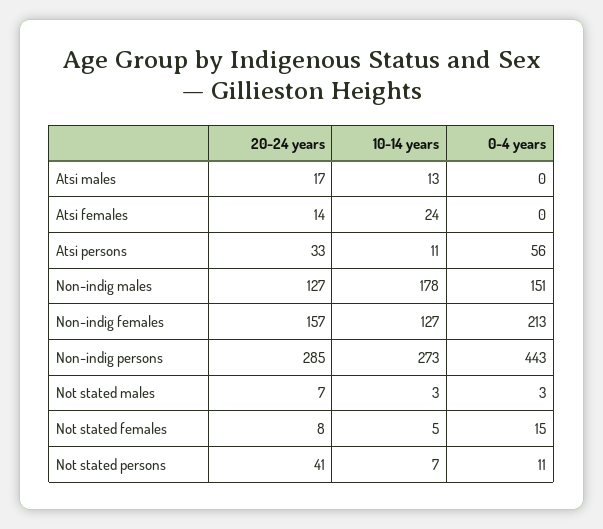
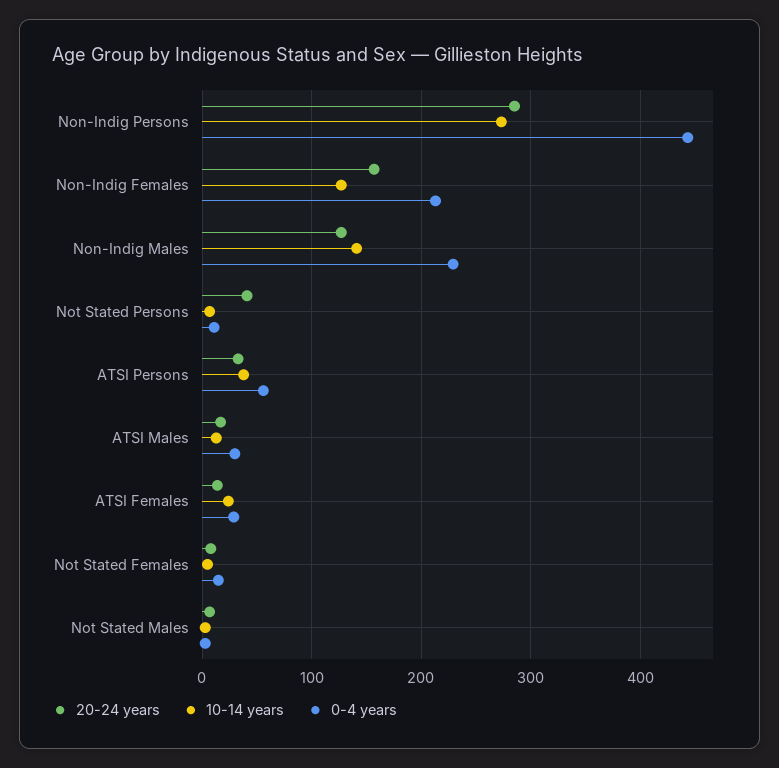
0-4 years, Atsi males: 0 -> 30
0-4 years, Atsi females: 0 -> 30
10-14 years, Atsi persons: 11 -> 40
10-14 years, Non-indig males: 178 -> 140
0-4 years, Non-indig males: 151 -> 230

